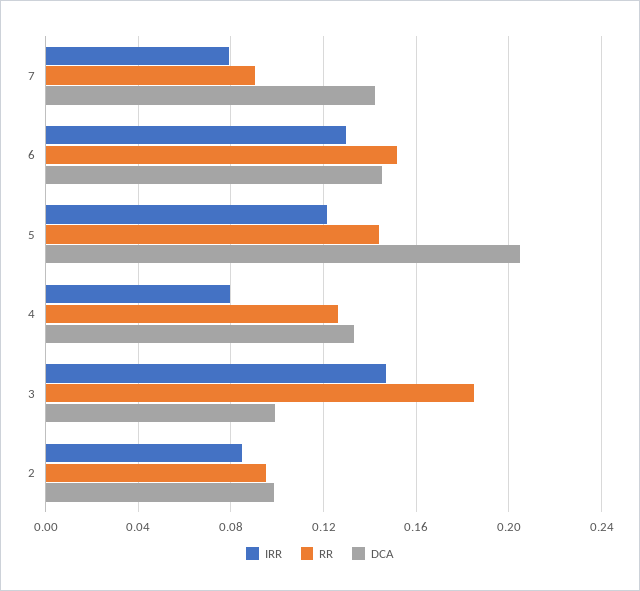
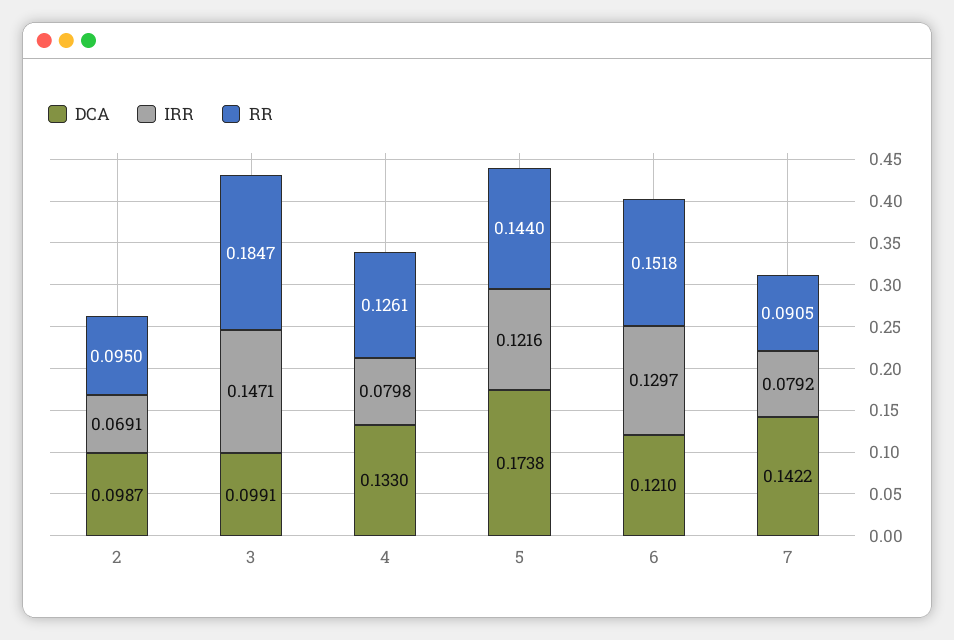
DCA, 6: 0.145 -> 0.121
DCA, 5: 0.205 -> 0.1738
IRR, 2: 0.085 -> 0.0691

